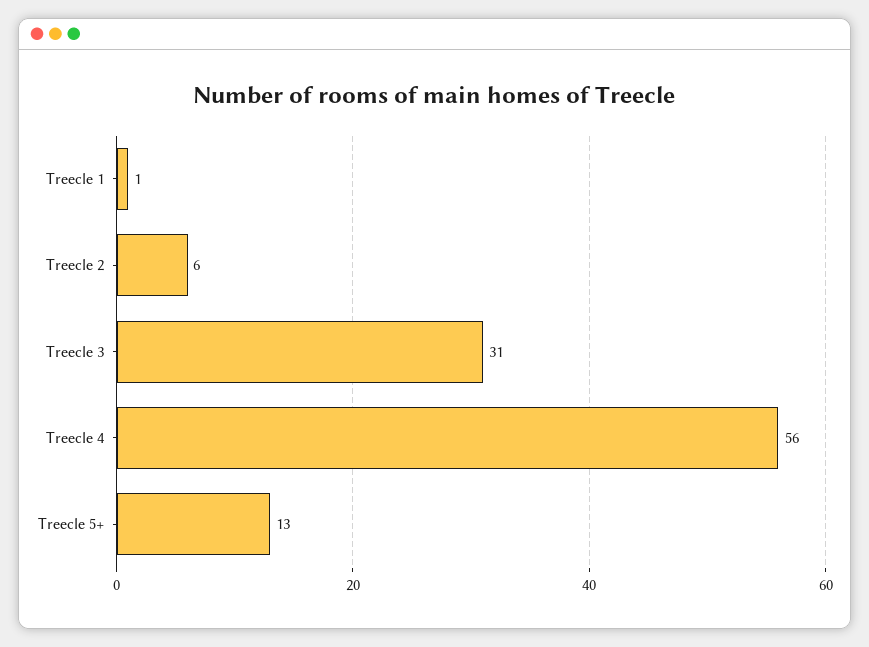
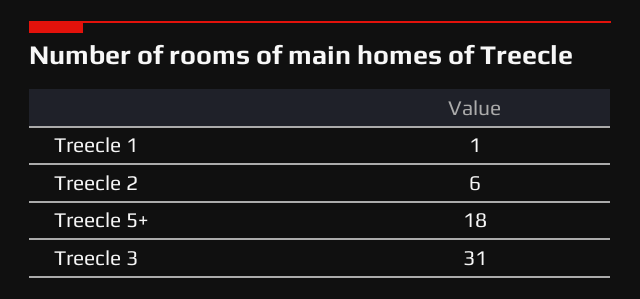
Treecle 4: 56 -> none
Treecle 5+: 13 -> 18

